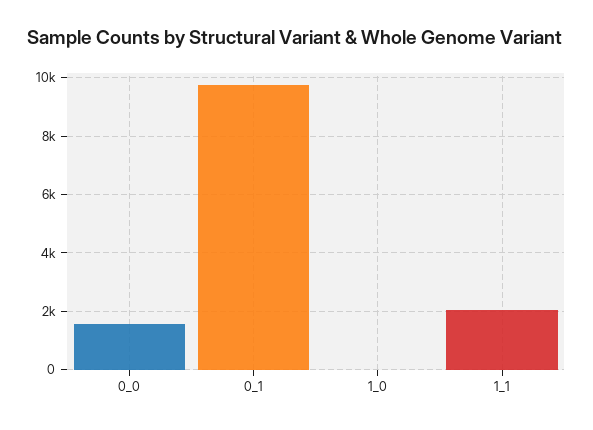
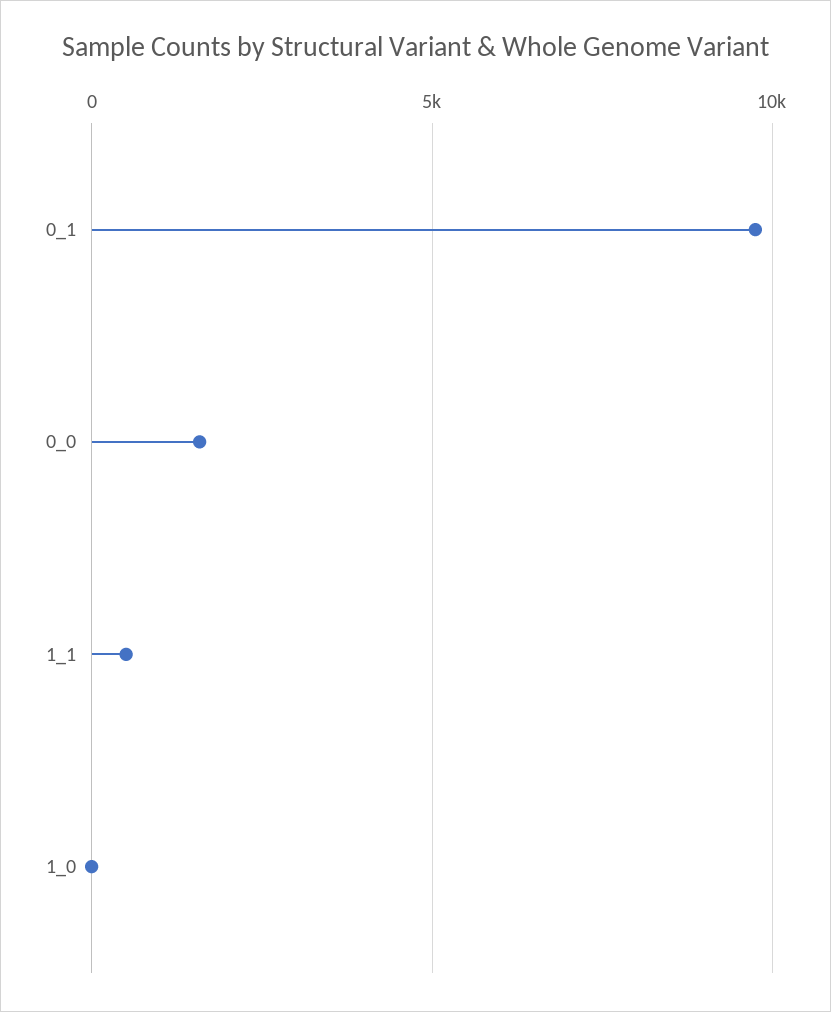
1_1: 2000 -> 500

